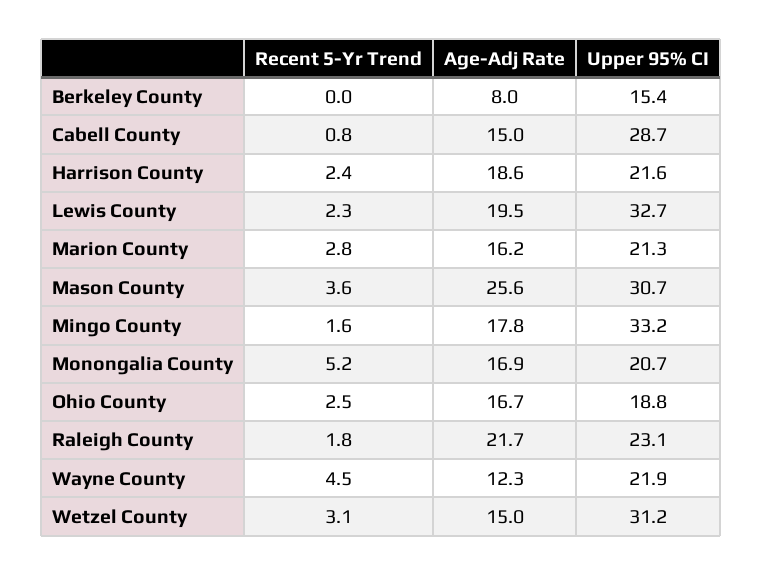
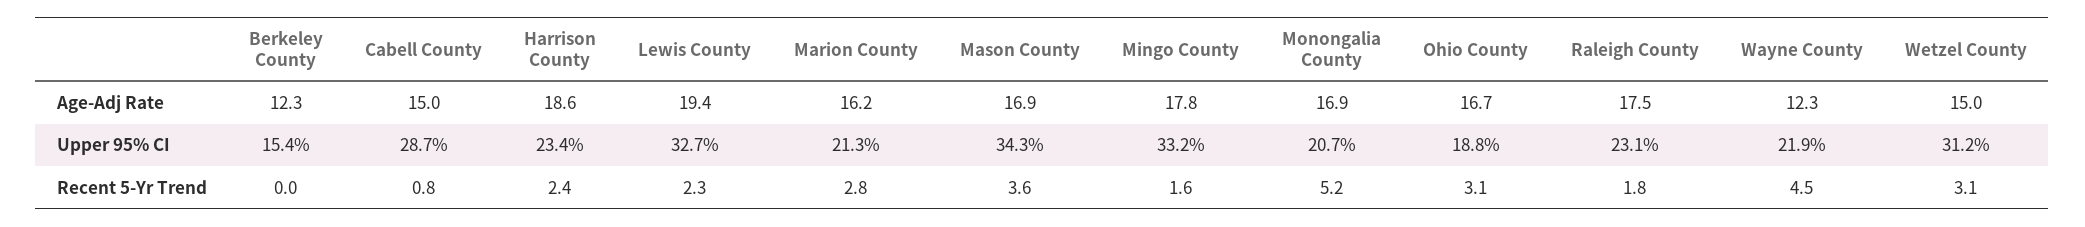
Age-Adj Rate, Berkeley County: 8 -> 12.3
Upper 95% CI, Harrison County: 21.6 -> 23.4
Age-Adj Rate, Lewis County: 19.5 -> 19.4
Age-Adj Rate, Mason County: 25.6 -> 16.9
Upper 95% CI, Mason County: 30.7 -> 34.3
Recent 5-Yr Trend, Ohio County: 2.5 -> 3.1
Age-Adj Rate, Raleigh County: 21.7 -> 17.5

